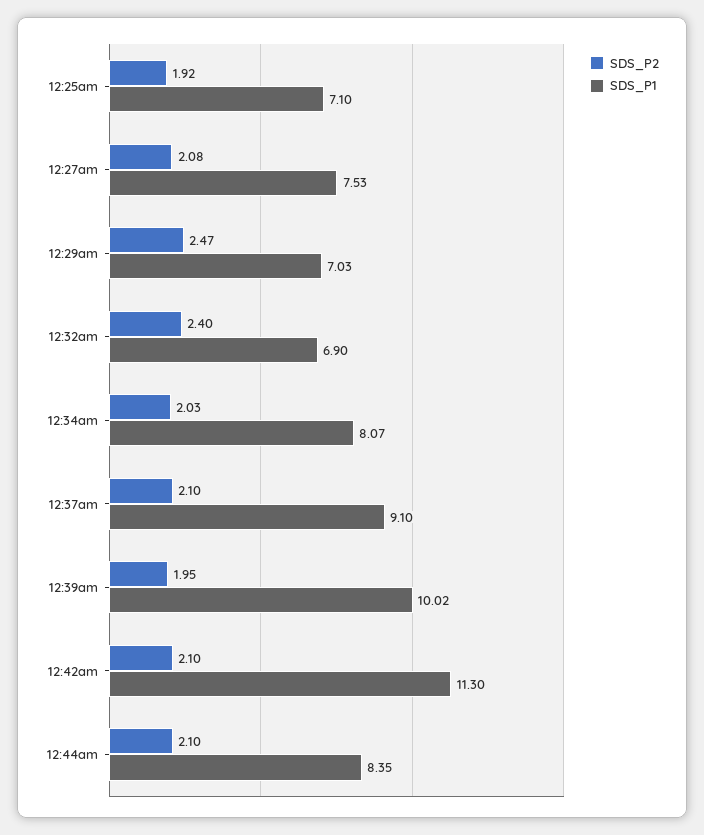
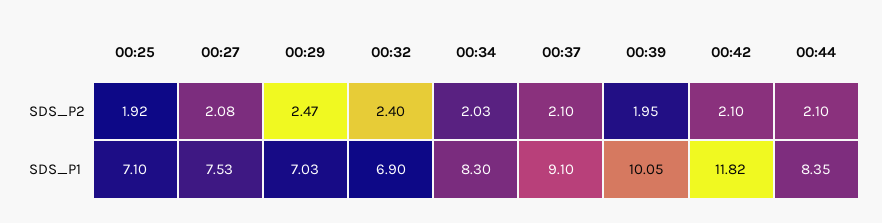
SDS_P1, 12:34am: 8.07 -> 8.3
SDS_P1, 12:39am: 10.02 -> 10.05
SDS_P1, 12:42am: 11.3 -> 11.82

